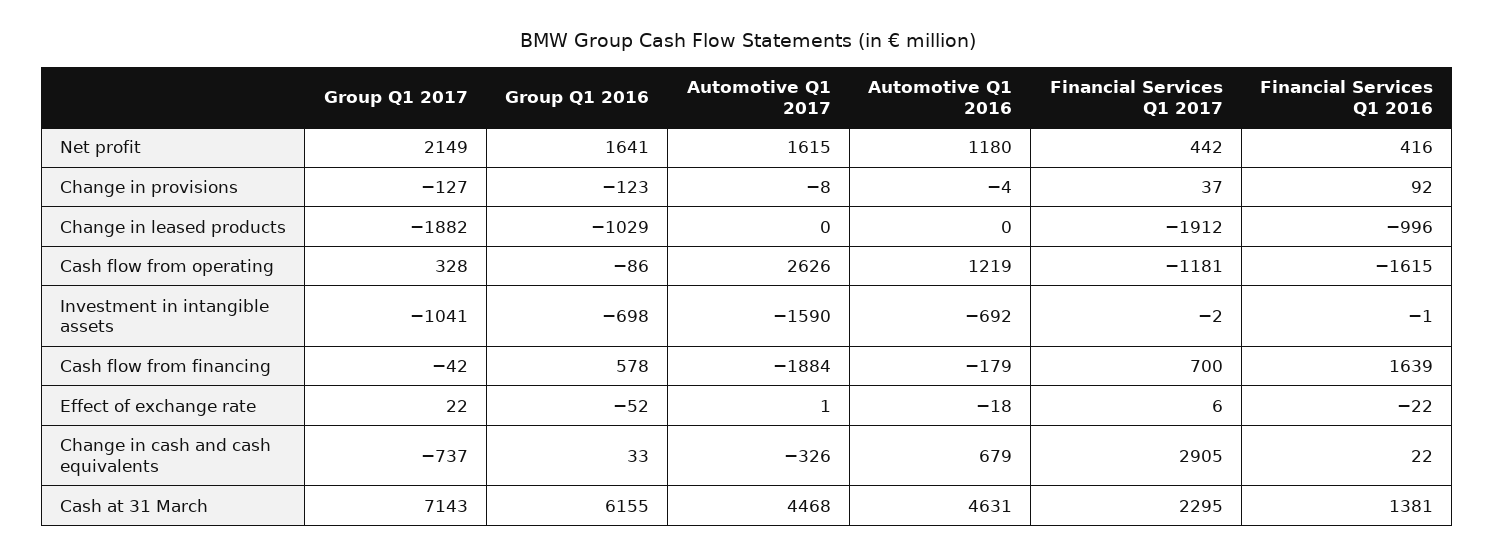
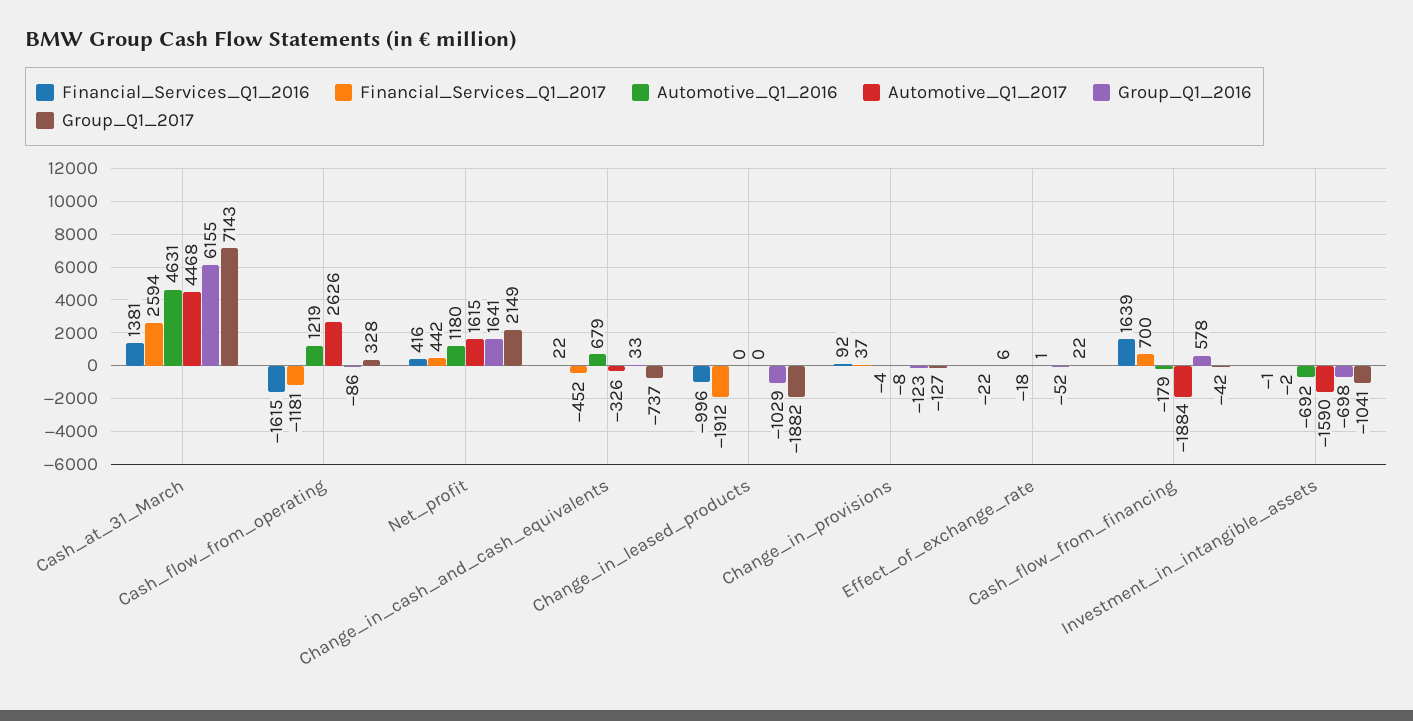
Financial Services Q1 2017, Change in cash and cash equivalents: 2905 -> -452
Financial Services Q1 2017, Cash at 31 March: 2295 -> 2594

